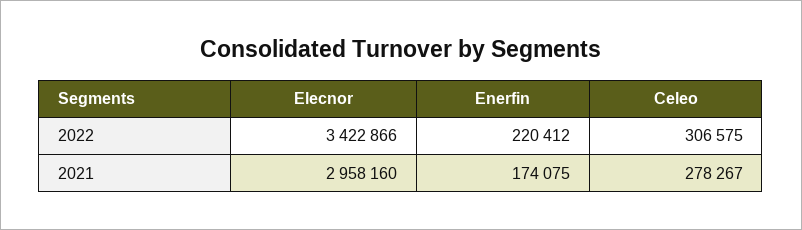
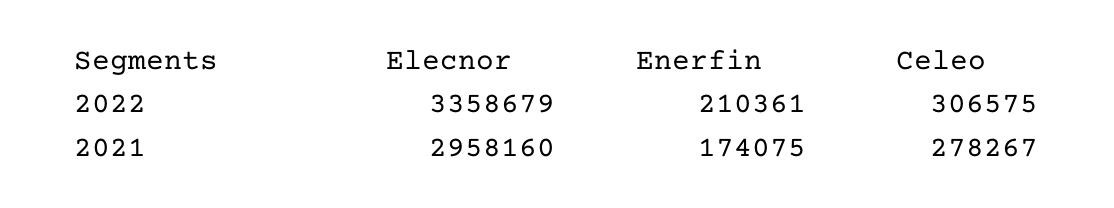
Elecnor, 2022: 3422866 -> 3358679
Enerfin, 2022: 220412 -> 210361

